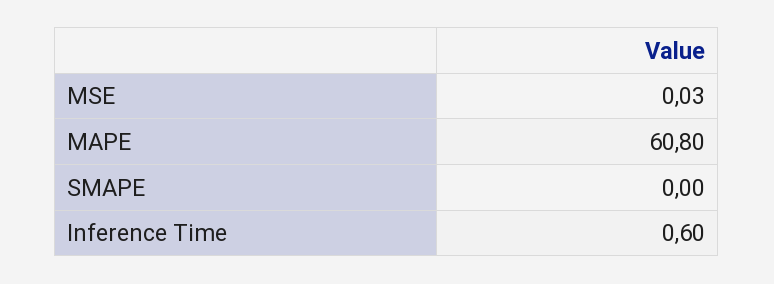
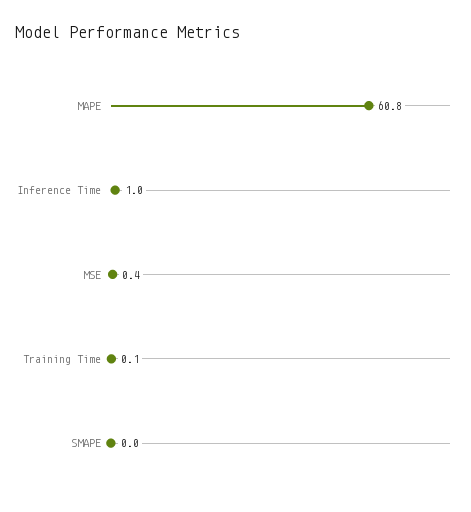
MSE: 0.03 -> 0.4
Inference Time: 0.6 -> 1
Training Time: none -> 0.1

